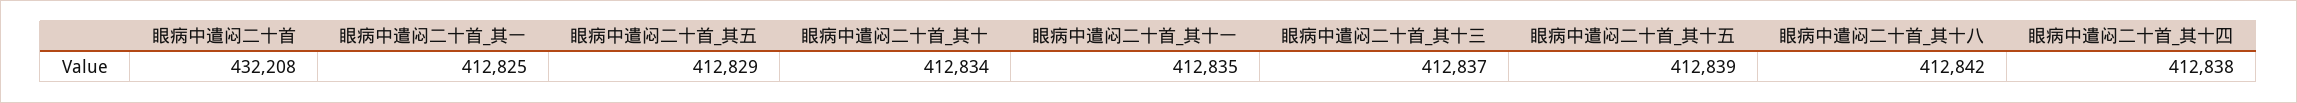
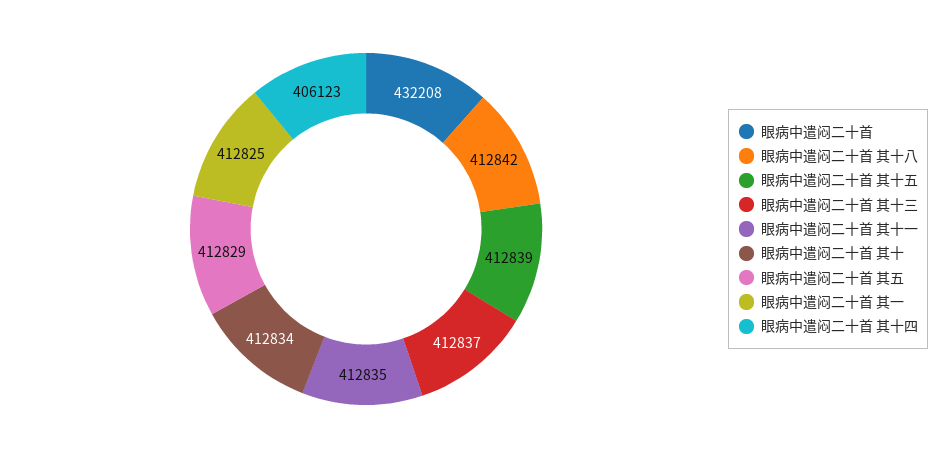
眼病中遣闷二十首_其十四: 412838 -> 406123

